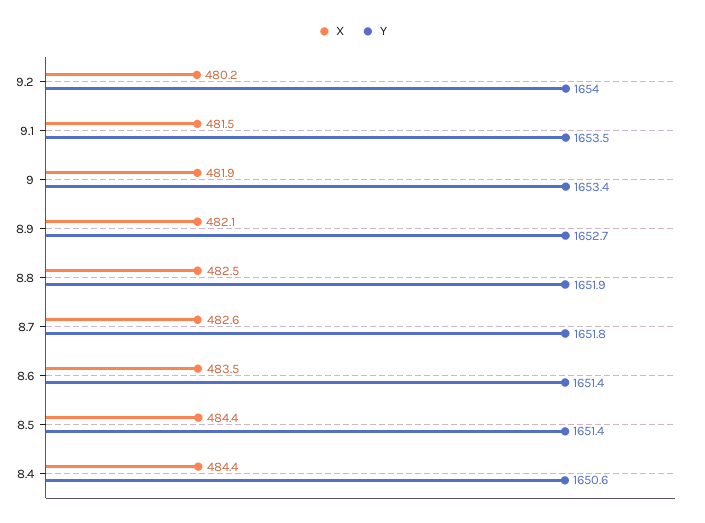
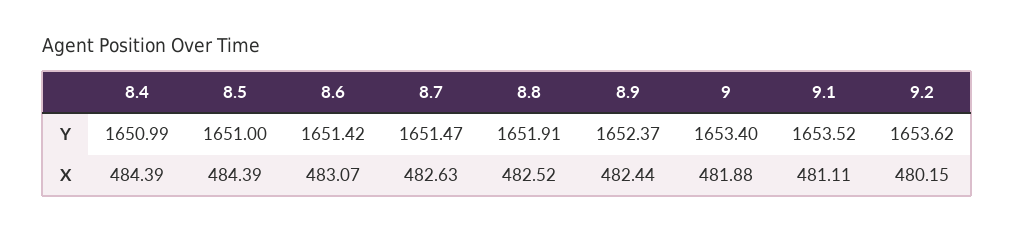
Y, 9.2: 1654 -> 1653.62
X, 9.1: 481.5 -> 481.11
X, 8.9: 482.1 -> 482.44
Y, 8.9: 1652.7 -> 1652.37
Y, 8.7: 1651.8 -> 1651.47
X, 8.6: 483.5 -> 483.07
Y, 8.5: 1651.4 -> 1651
Y, 8.4: 1650.6 -> 1650.99

